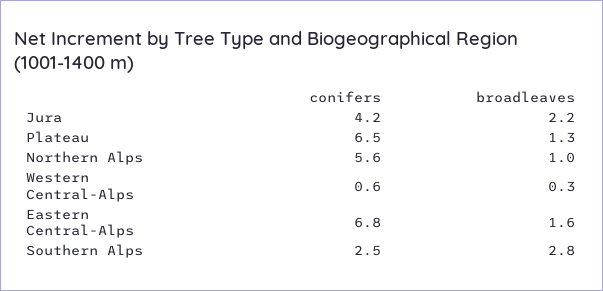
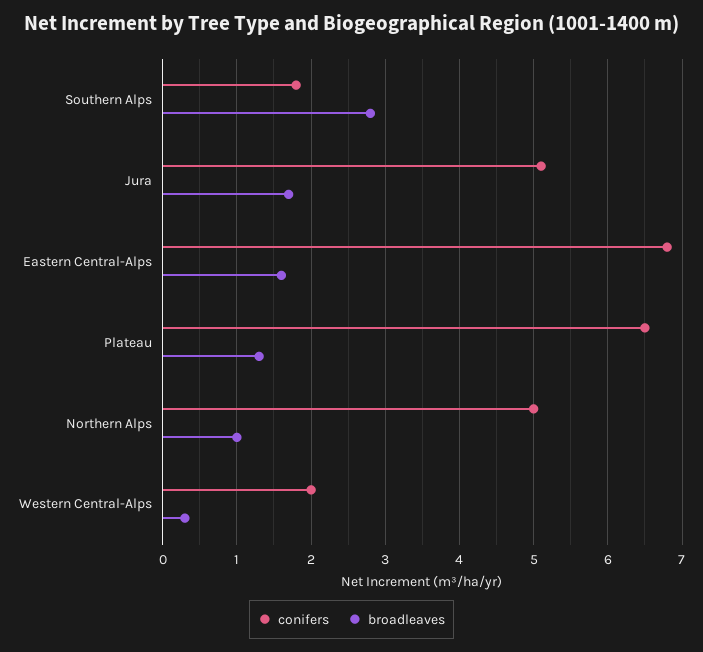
conifers, Jura: 4.2 -> 5.1
broadleaves, Jura: 2.2 -> 1.7
conifers, Northern Alps: 5.6 -> 5
conifers, Western Central-Alps: 0.6 -> 2
conifers, Southern Alps: 2.5 -> 1.8

